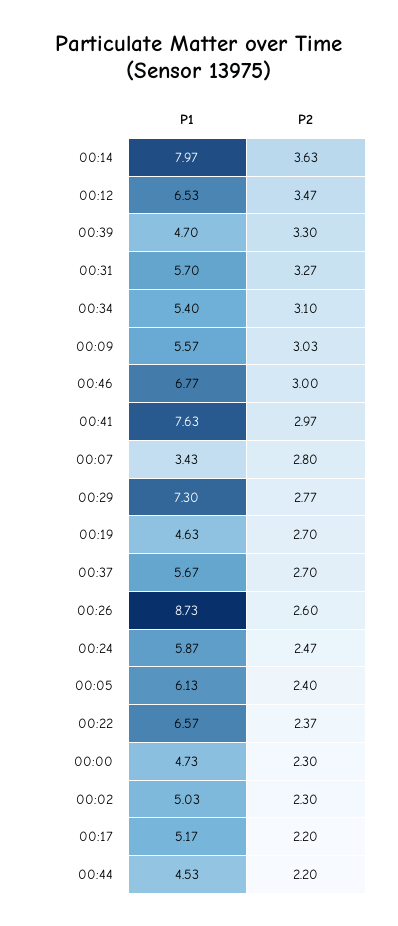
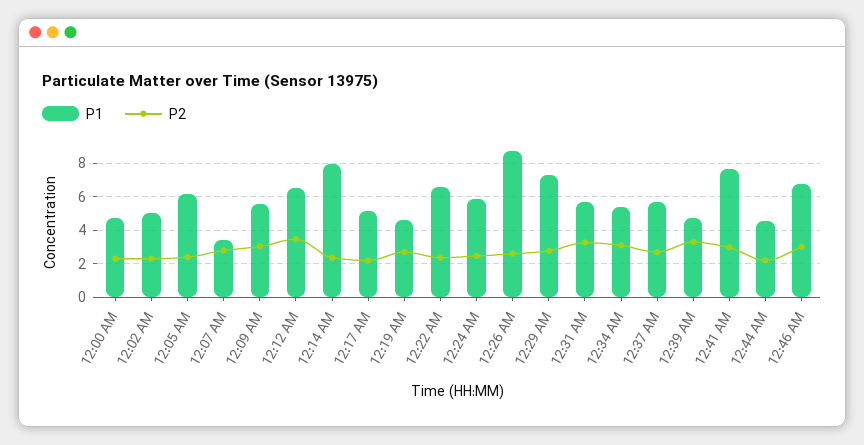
P2, 00:14: 3.63 -> 2.5

